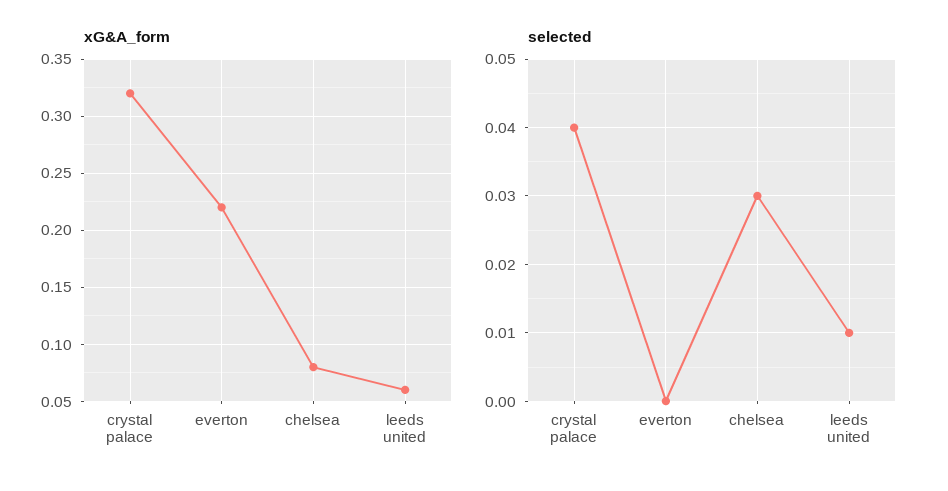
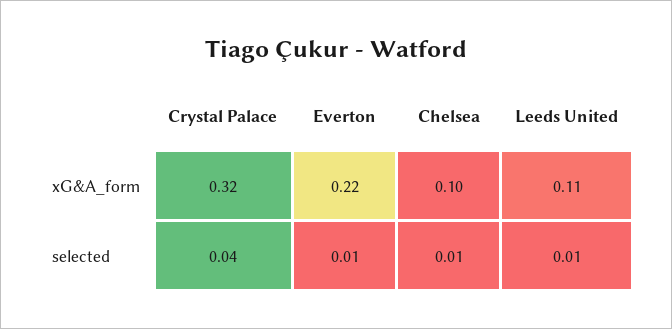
xG&A_form, chelsea: 0.08 -> 0.1
xG&A_form, leeds united: 0.06 -> 0.11
selected, everton: 0 -> 0.01
selected, chelsea: 0.03 -> 0.01

